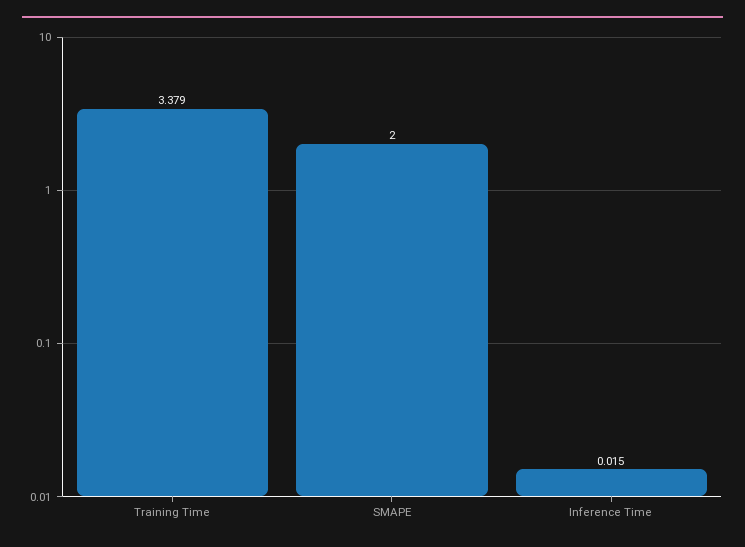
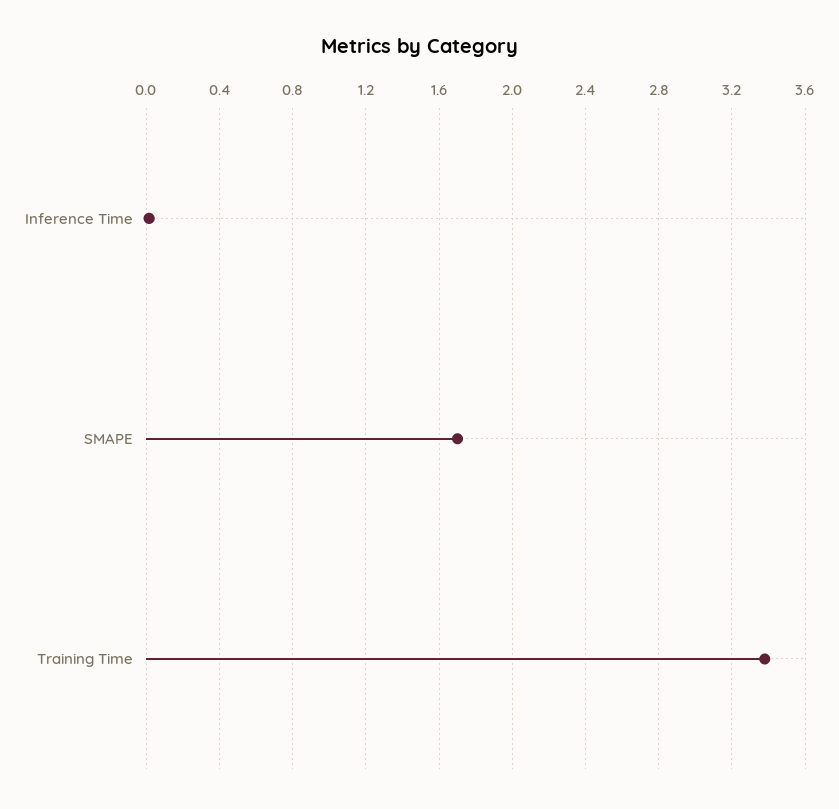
SMAPE: 2 -> 1.7

